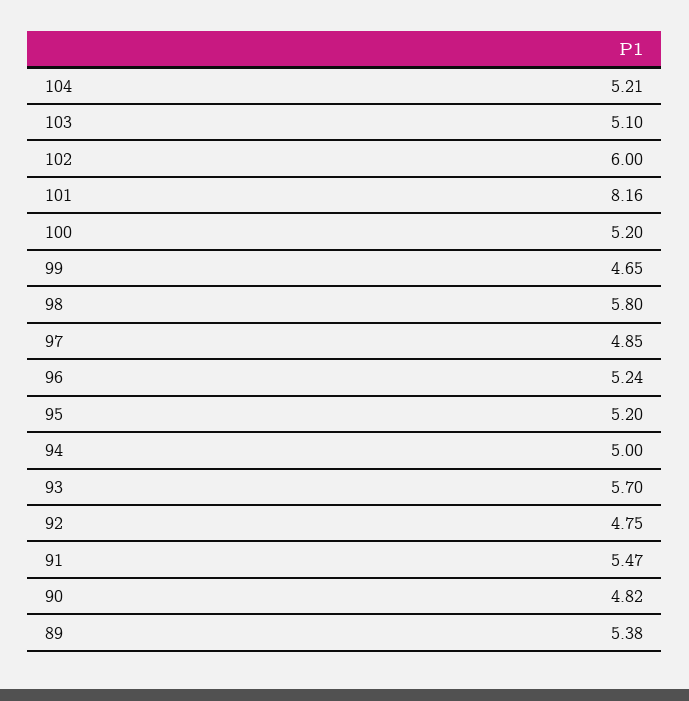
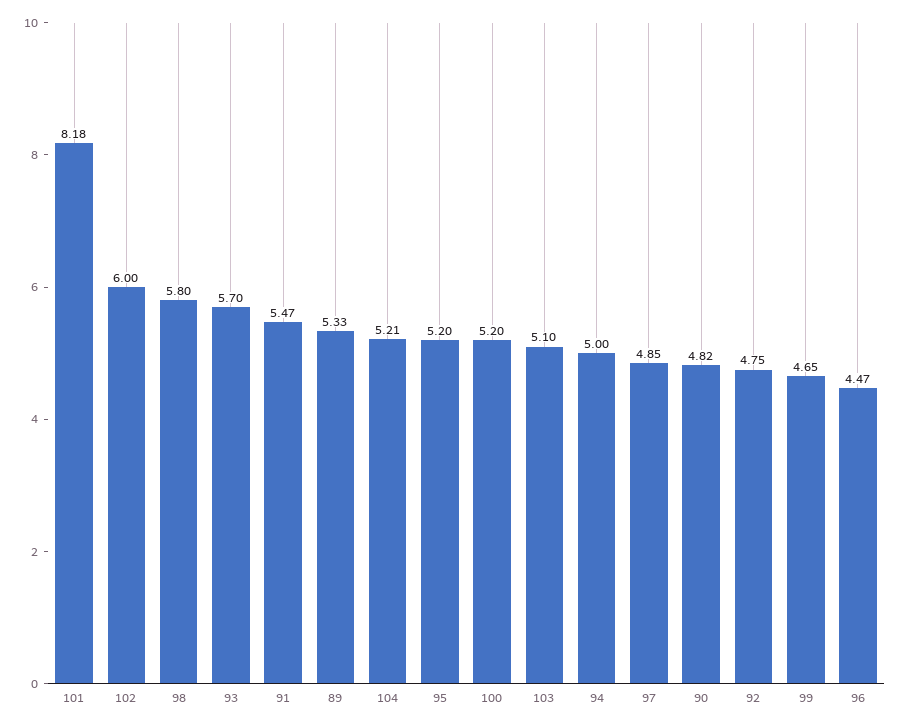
101: 8.16 -> 8.18
96: 5.24 -> 4.47
89: 5.38 -> 5.33

